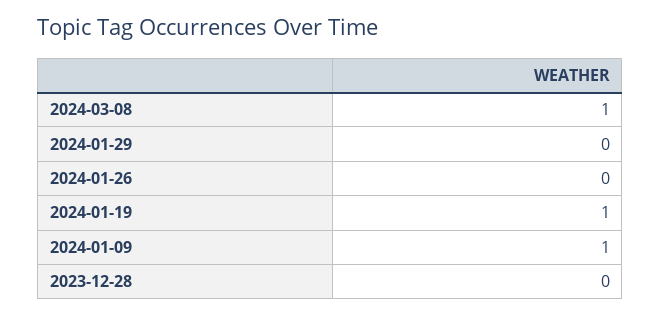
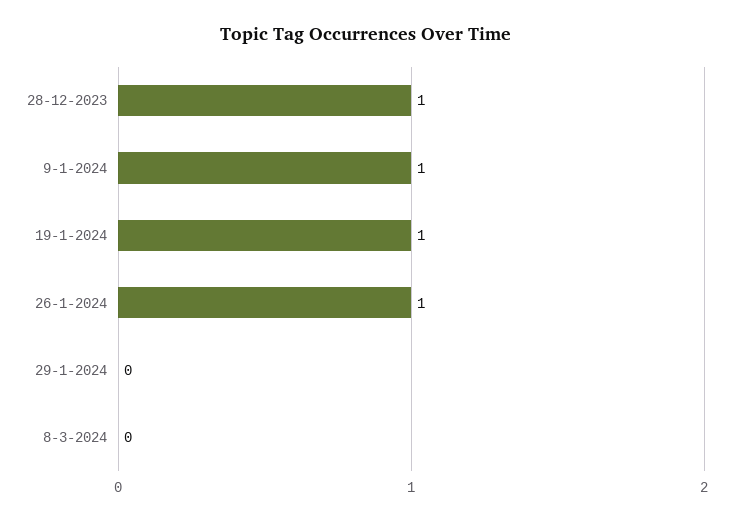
2024-03-08: 1 -> 0
2024-01-26: 0 -> 1
2023-12-28: 0 -> 1

